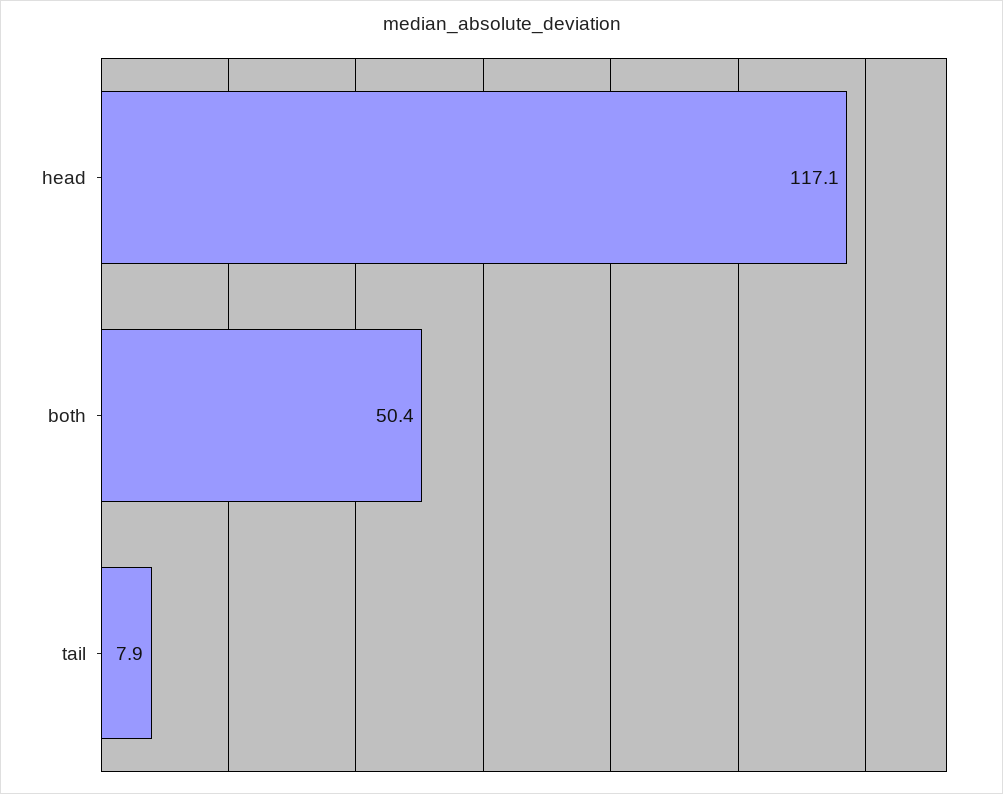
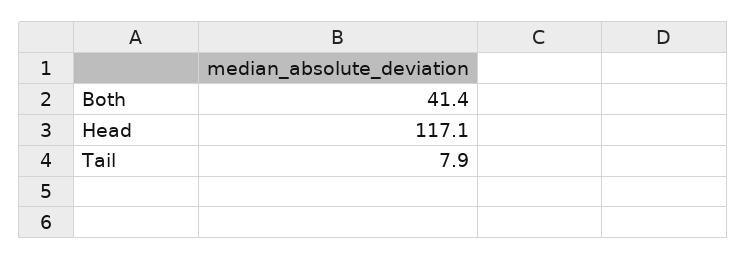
both: 50.4 -> 41.4

